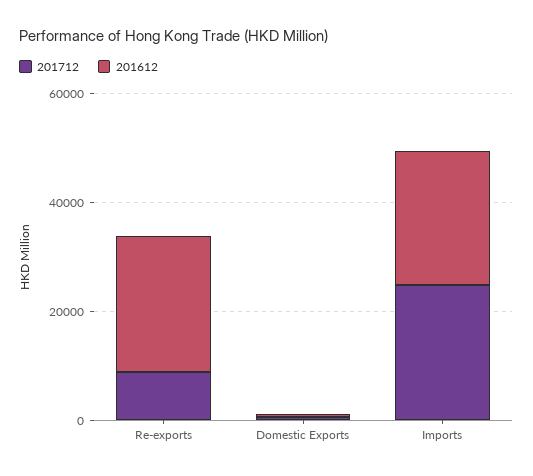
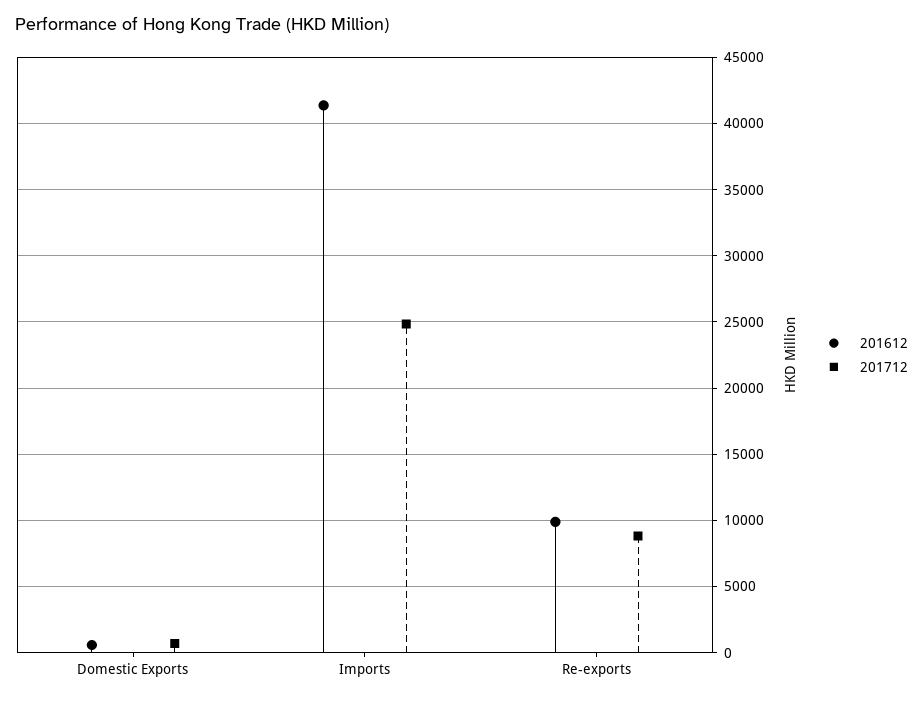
201612, Re-exports: 25000 -> 10000
201612, Imports: 25000 -> 41500

